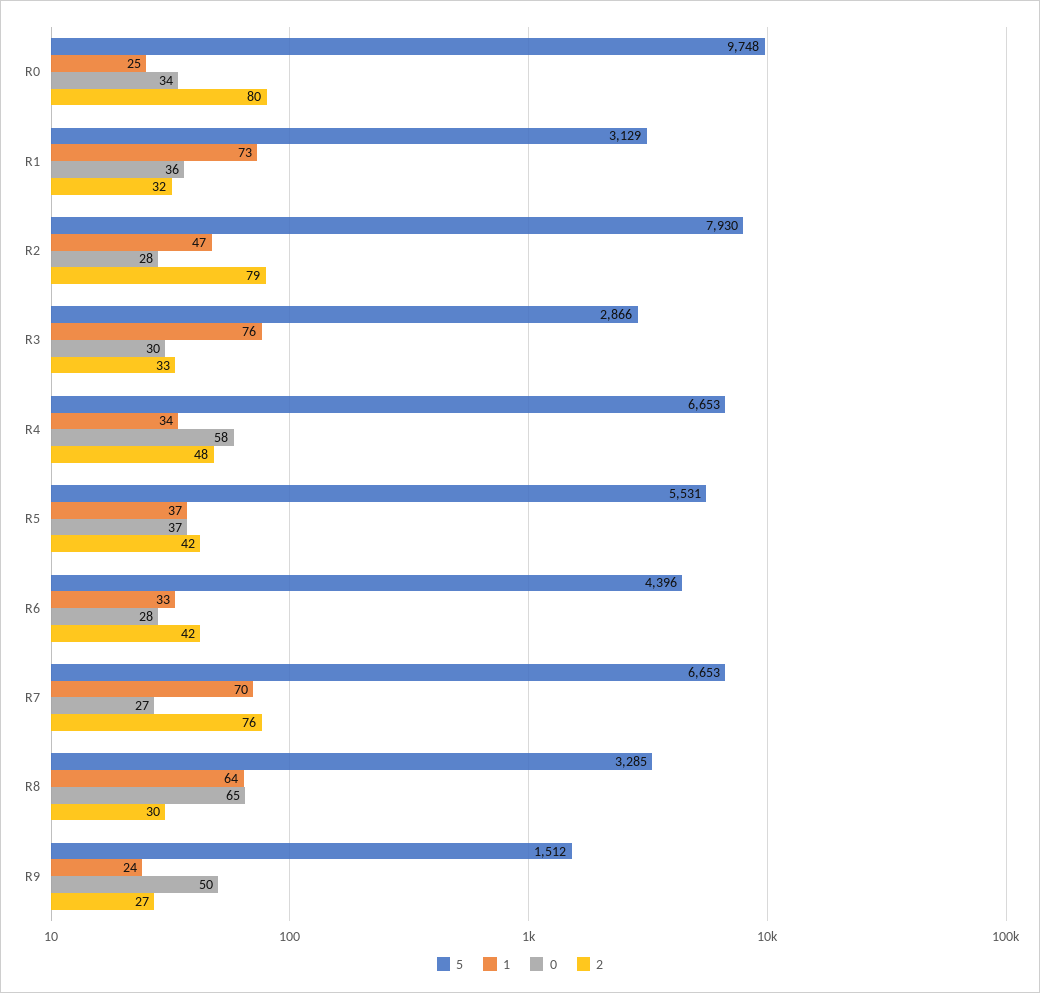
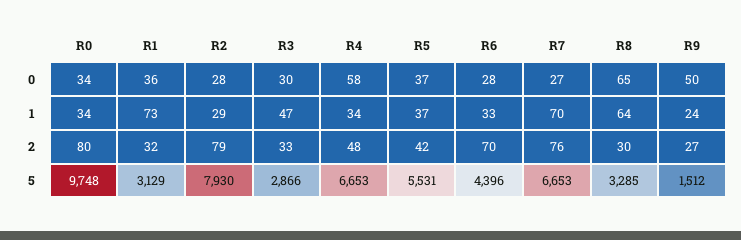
1, R0: 25 -> 34
1, R2: 47 -> 29
1, R3: 76 -> 47
2, R6: 42 -> 70

